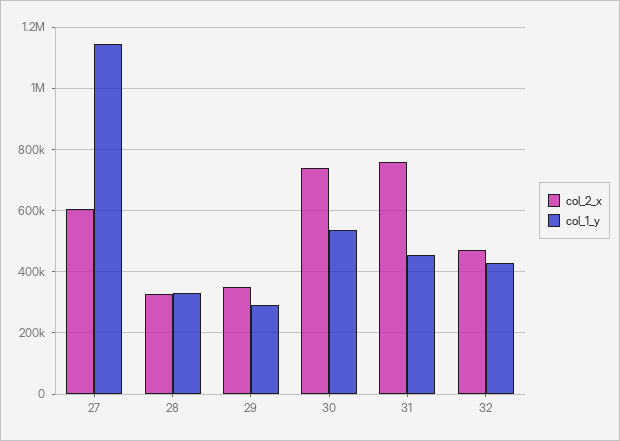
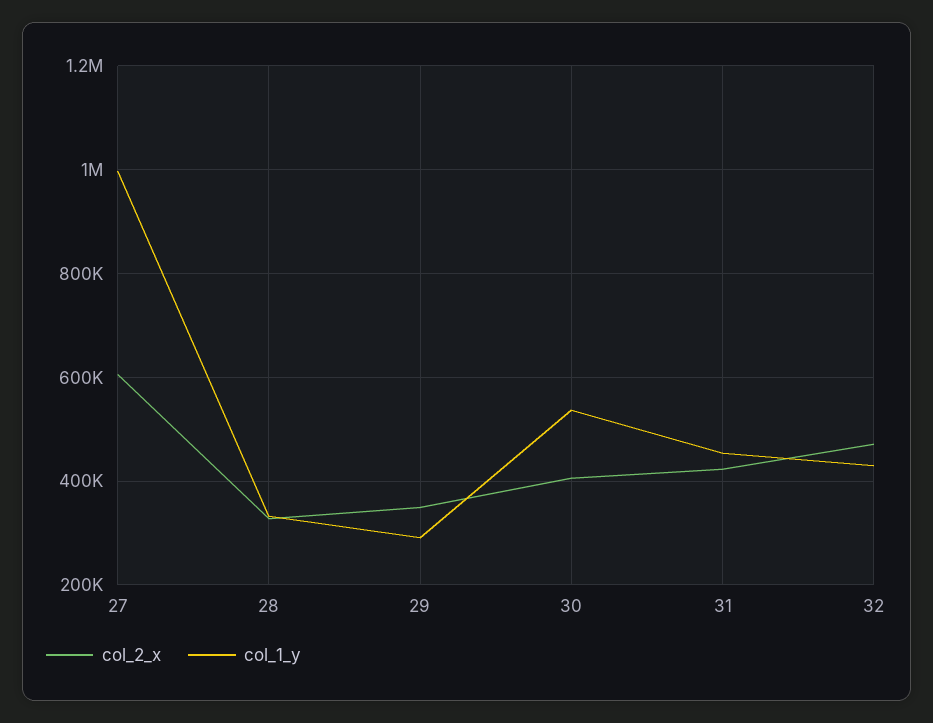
col_1_y, 27: 1140000 -> 1000000
col_2_x, 30: 740000 -> 400000
col_2_x, 31: 760000 -> 420000

